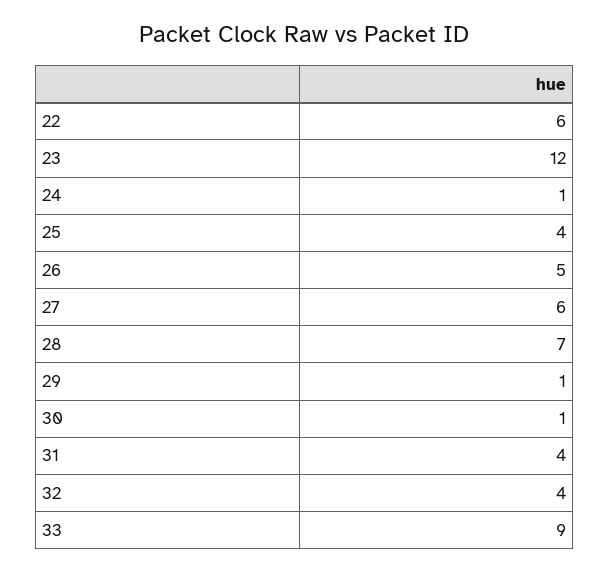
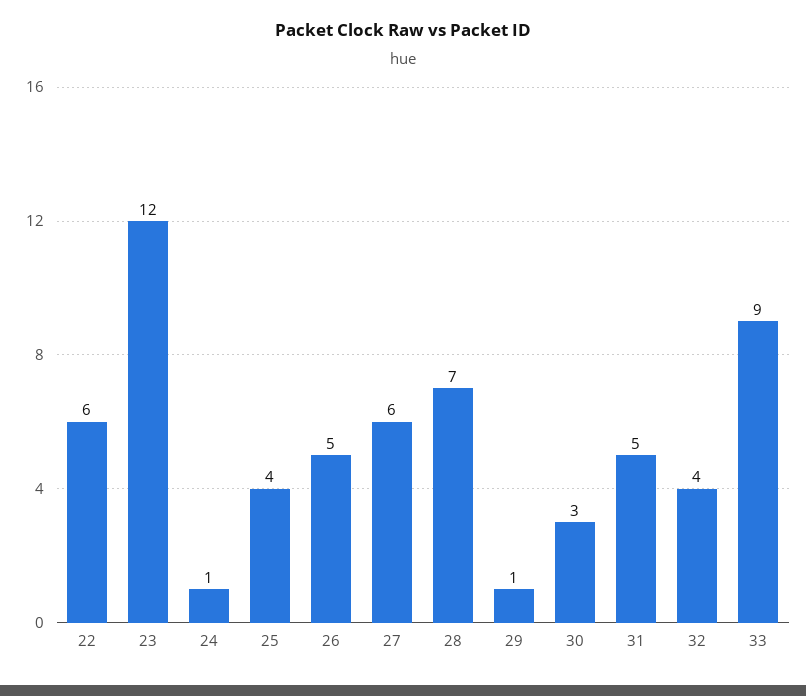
30: 1 -> 3
31: 4 -> 5

